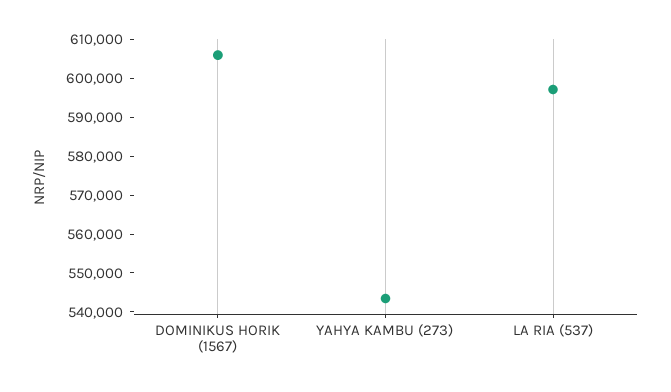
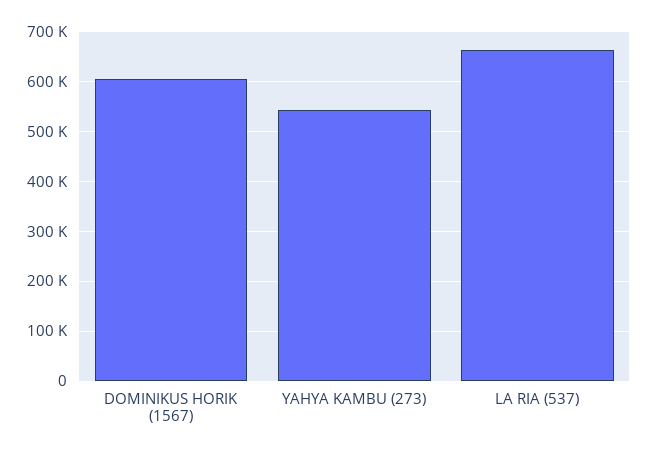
LA RIA (537): 597500 -> 660000

